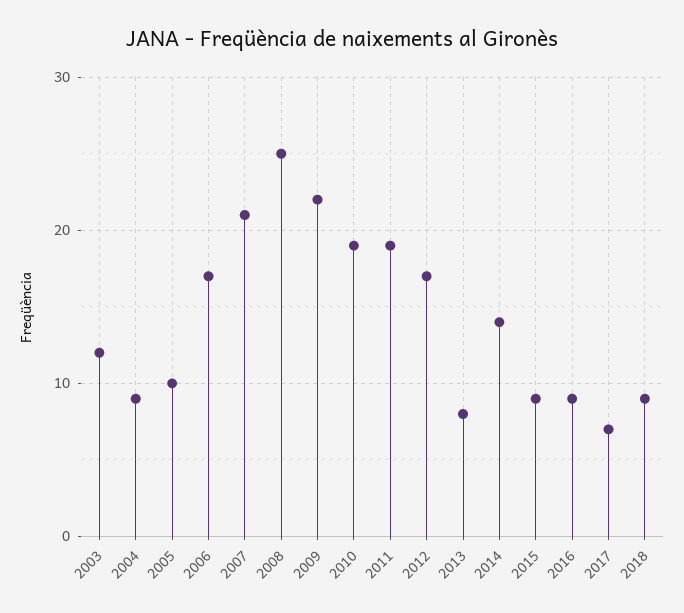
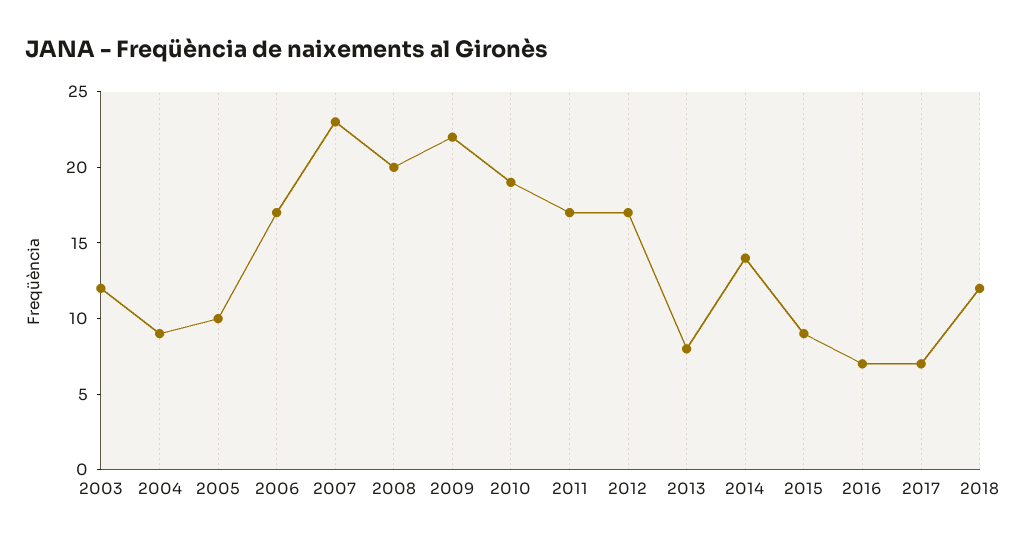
2007: 21 -> 23
2008: 25 -> 20
2011: 19 -> 17
2016: 9 -> 7
2018: 9 -> 12

